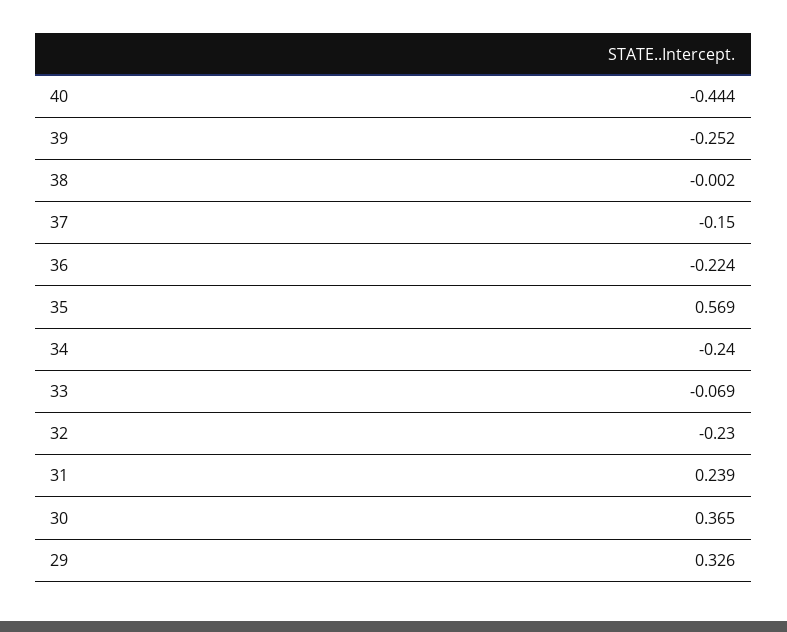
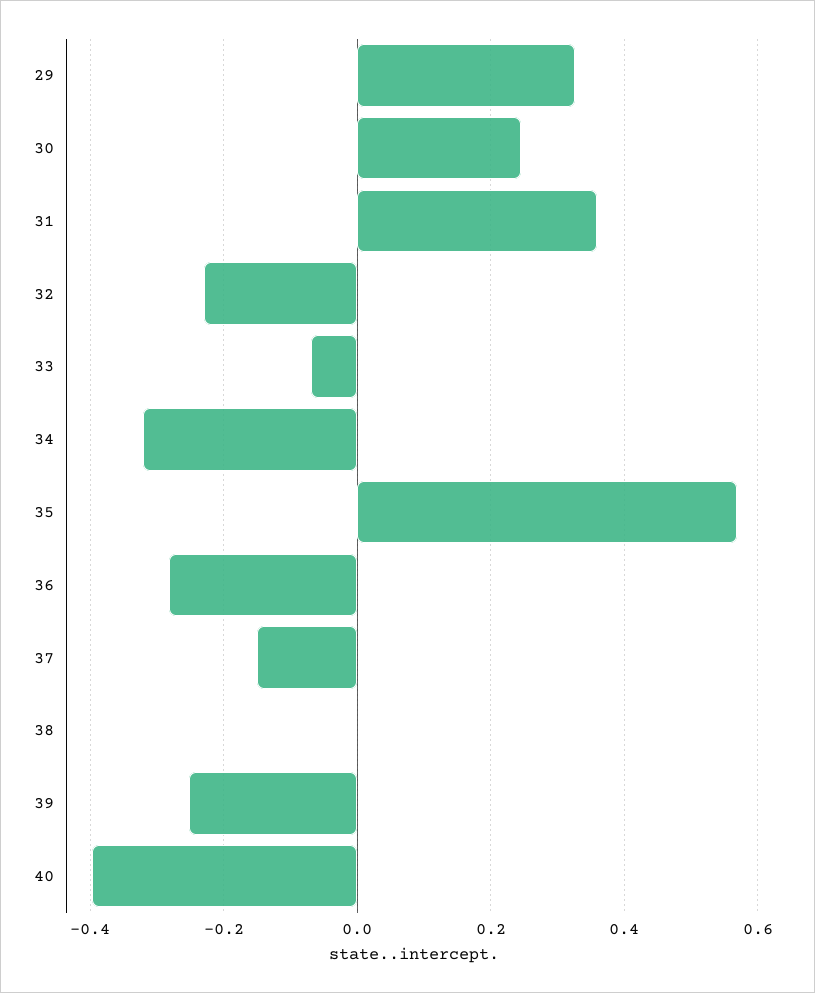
40: -0.444 -> -0.4
36: -0.224 -> -0.28
34: -0.24 -> -0.32
31: 0.239 -> 0.36
30: 0.365 -> 0.24

